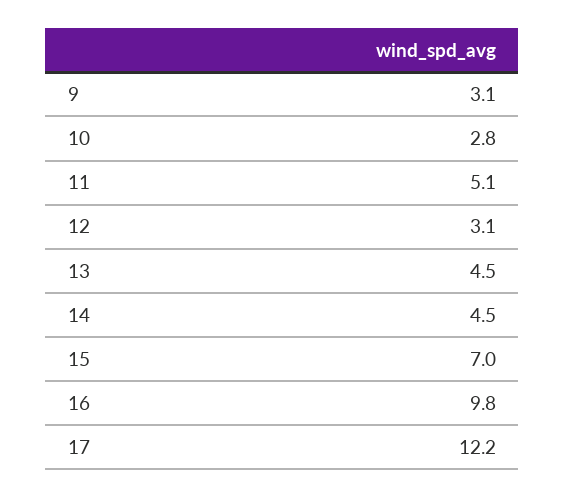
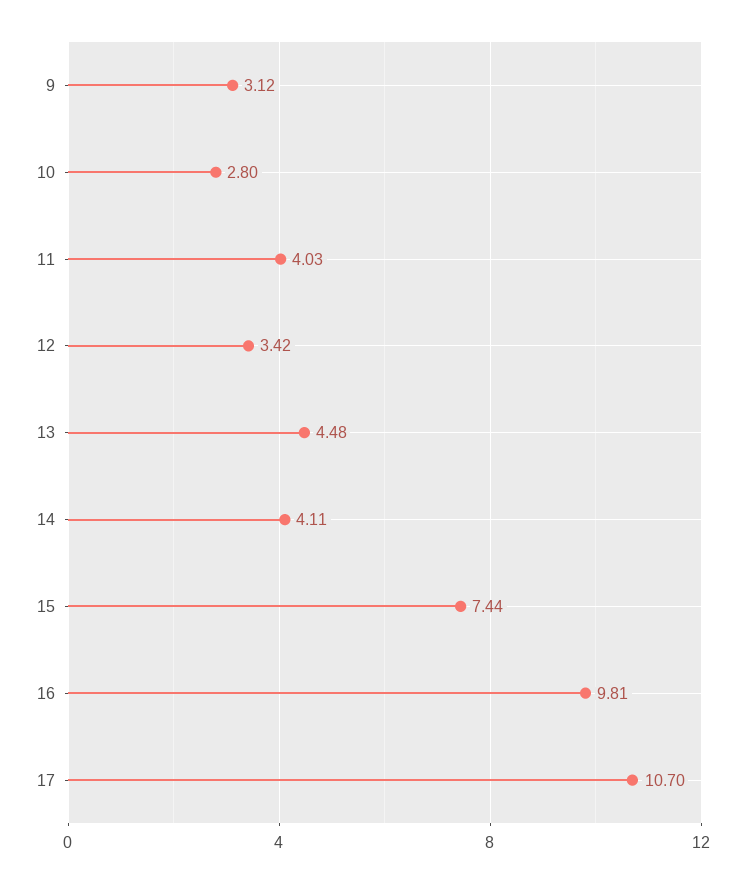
11: 5.1 -> 4.03
12: 3.1 -> 3.42
14: 4.5 -> 4.11
15: 7 -> 7.44
17: 12.2 -> 10.7

